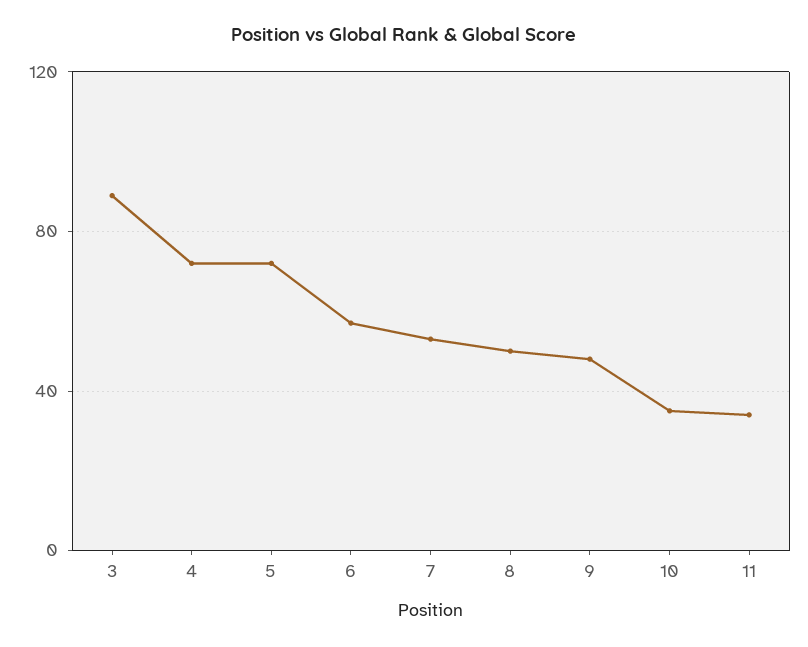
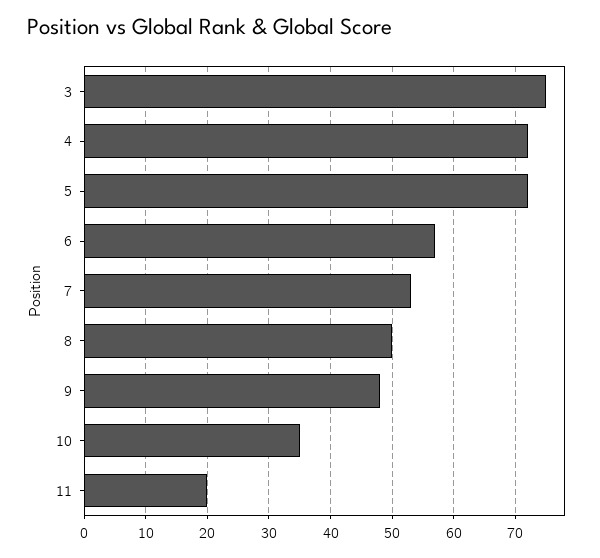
3: 90 -> 75
11: 35 -> 20

